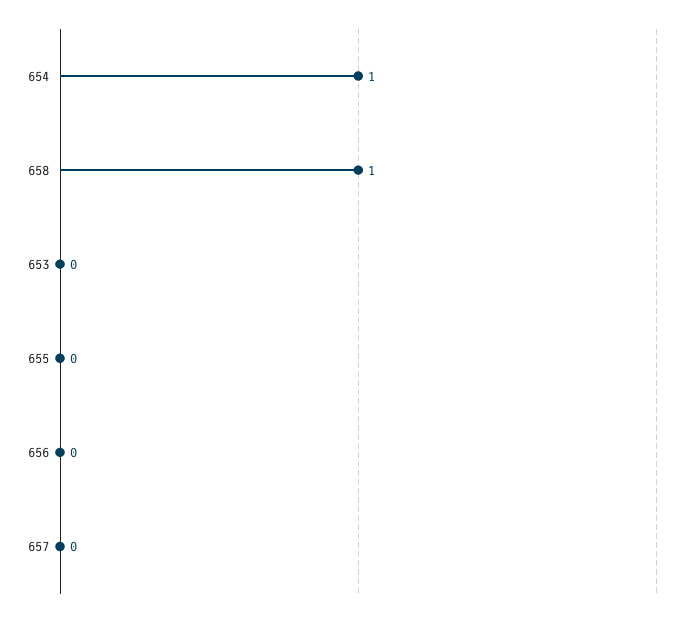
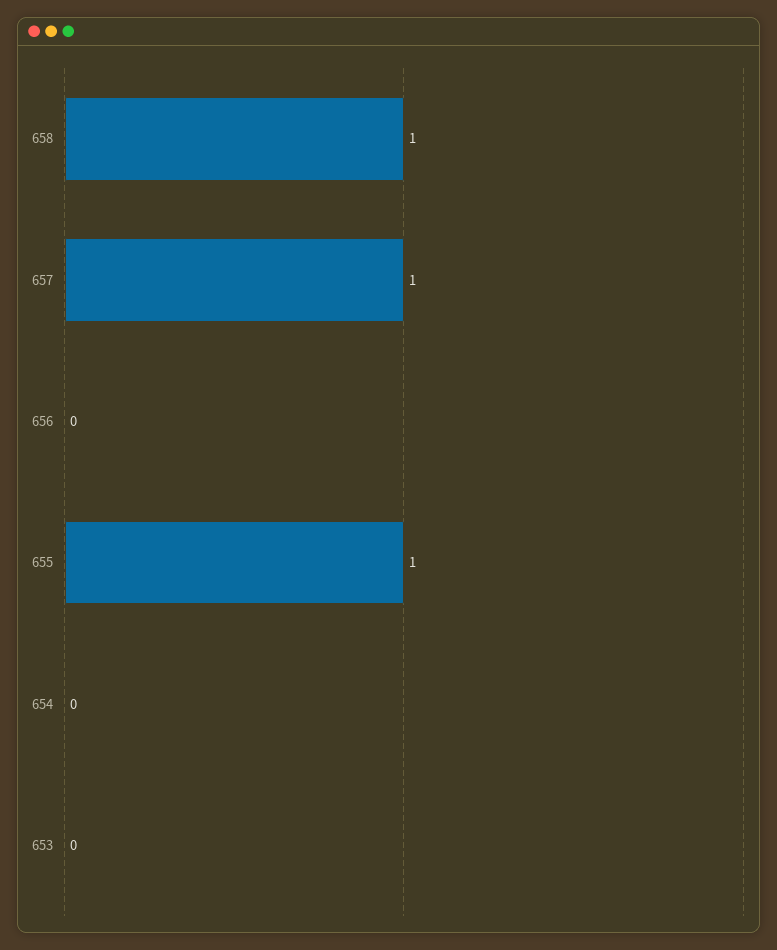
654: 1 -> 0
655: 0 -> 1
657: 0 -> 1

